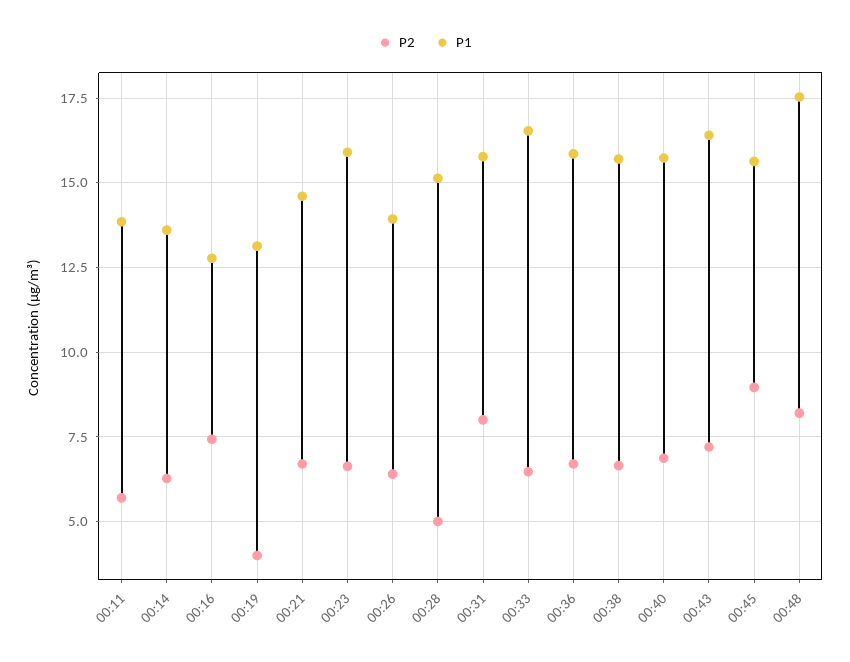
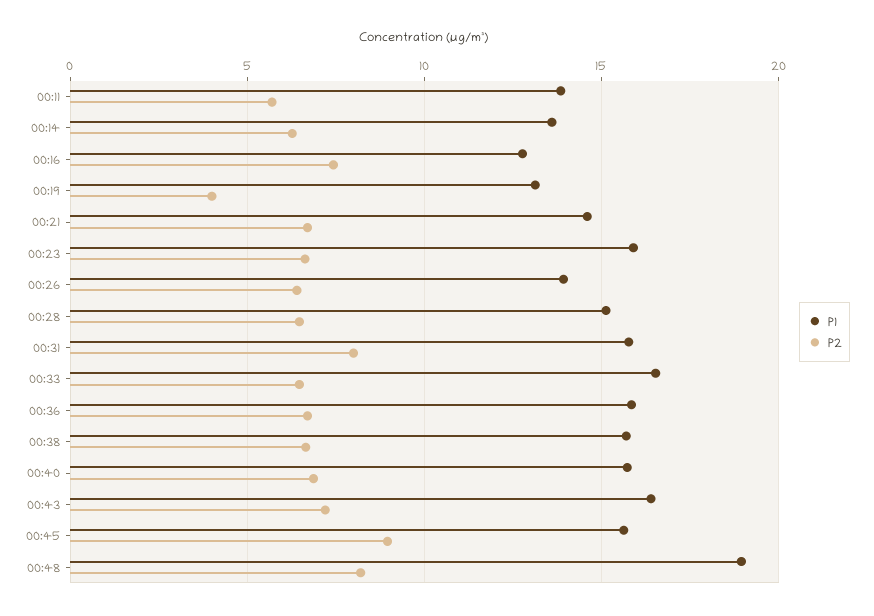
P2, 00:28: 5 -> 6.5
P1, 00:48: 17.5 -> 19

